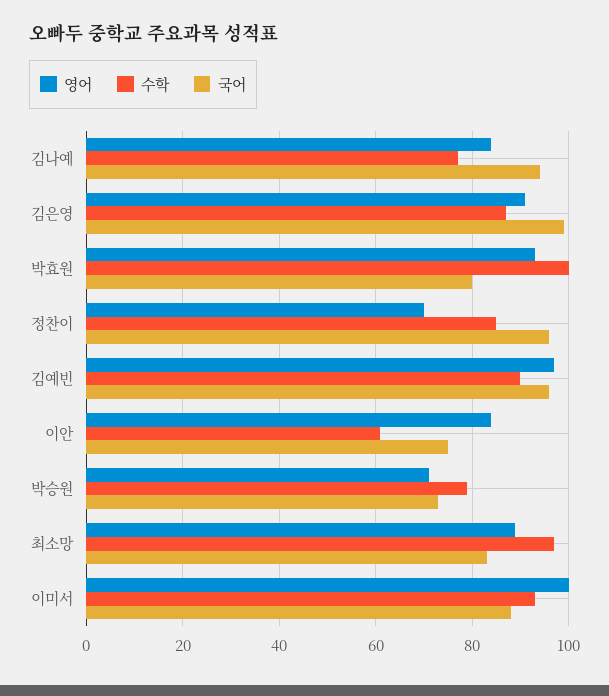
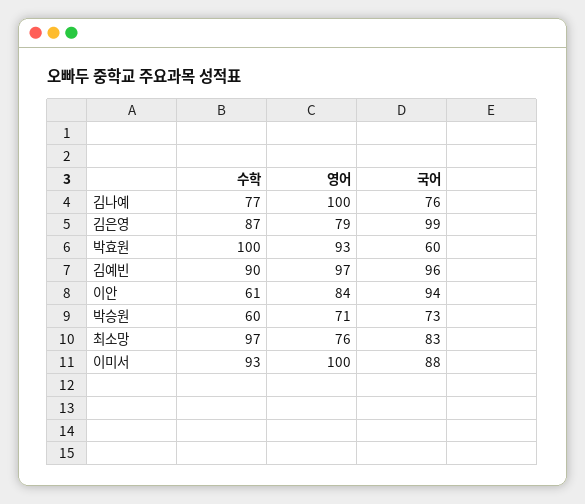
영어, 김나예: 85 -> 100
국어, 김나예: 95 -> 76
영어, 김은영: 90 -> 79
국어, 박효원: 80 -> 60
영어, 정찬이: 70 -> none
수학, 정찬이: 85 -> none
국어, 정찬이: 95 -> none
국어, 이안: 75 -> 94
수학, 박승원: 80 -> 60
영어, 최소망: 90 -> 76

